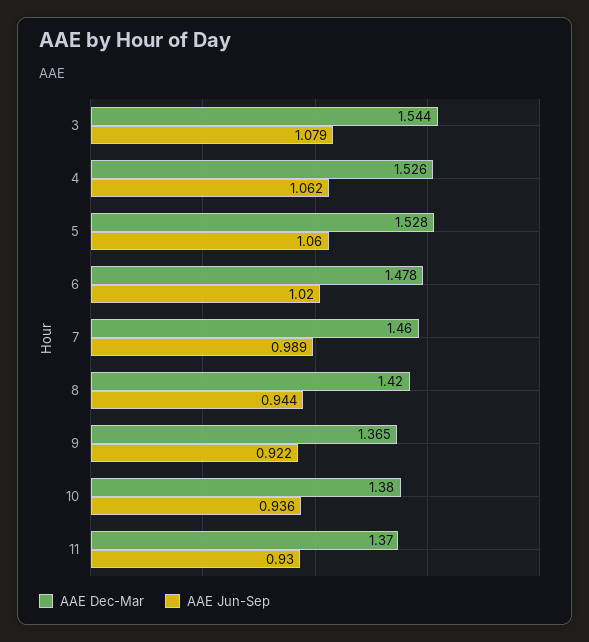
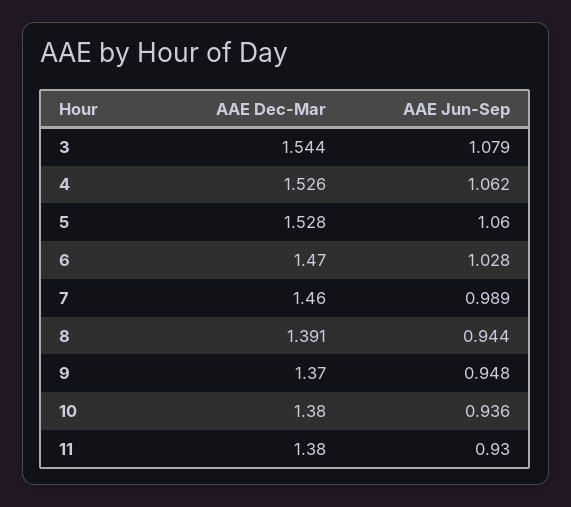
AAE Dec-Mar, 6: 1.478 -> 1.47
AAE Jun-Sep, 6: 1.02 -> 1.028
AAE Dec-Mar, 8: 1.42 -> 1.391
AAE Dec-Mar, 9: 1.365 -> 1.37
AAE Jun-Sep, 9: 0.922 -> 0.948
AAE Dec-Mar, 11: 1.37 -> 1.38

